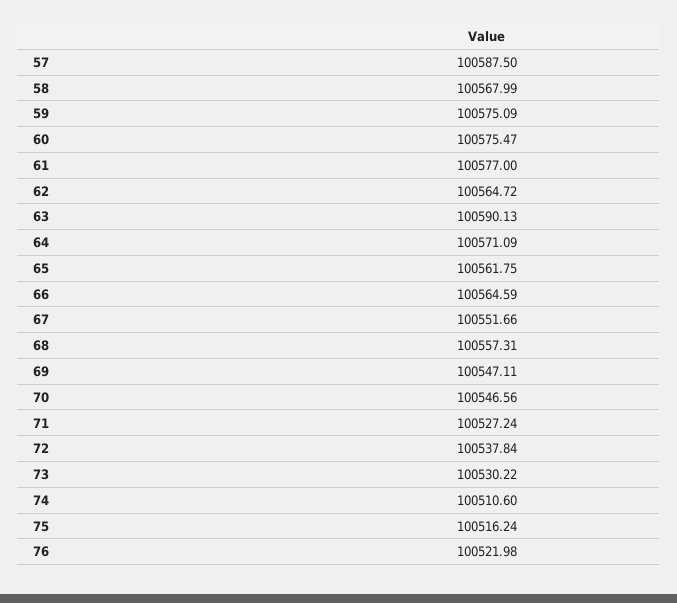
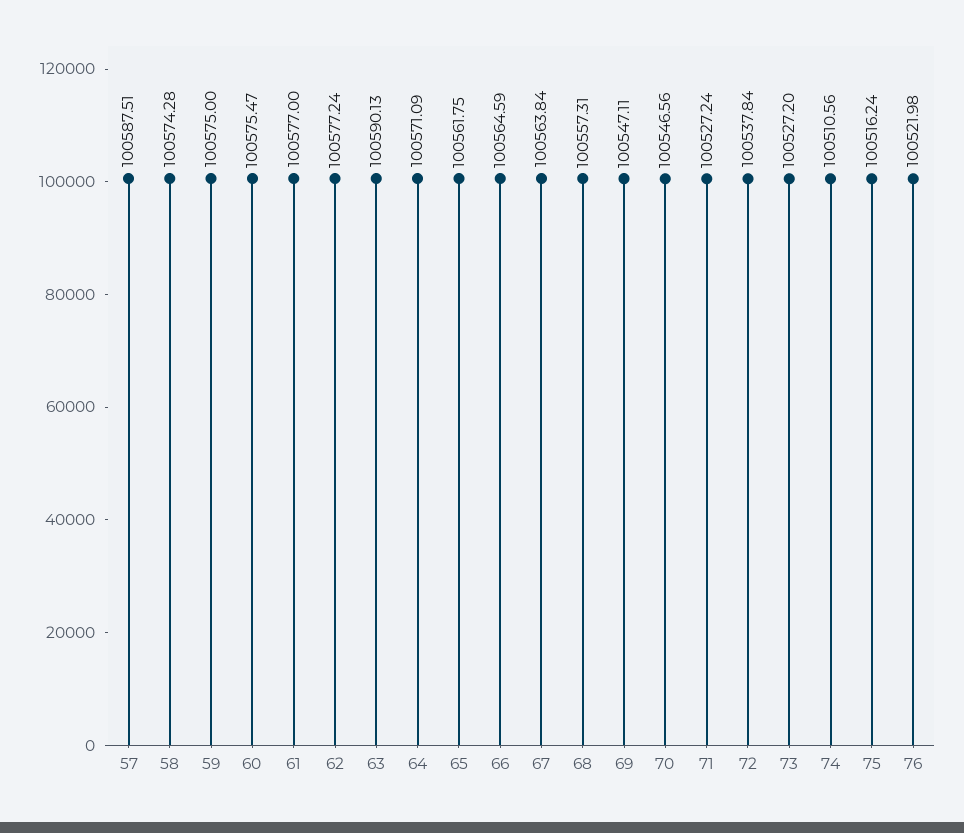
57: 100587.5 -> 100587.51
58: 100567.99 -> 100574.28
59: 100575.09 -> 100575
62: 100564.72 -> 100577.24
67: 100551.66 -> 100563.84
73: 100530.22 -> 100527.2
74: 100510.6 -> 100510.56

